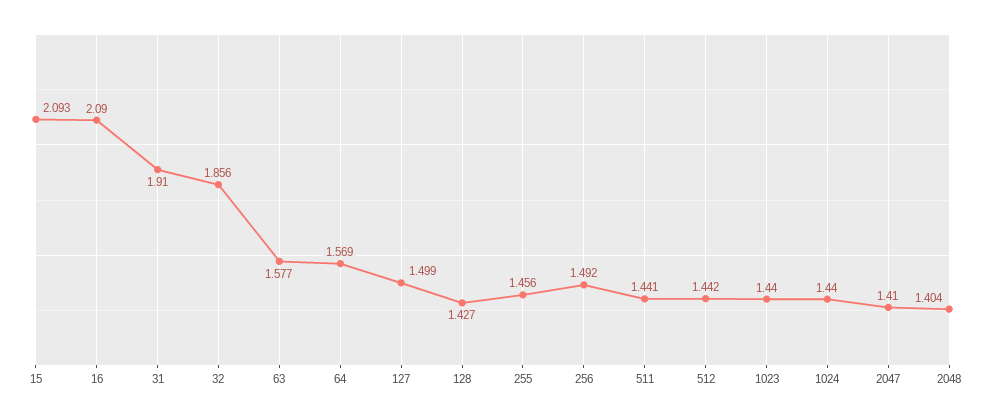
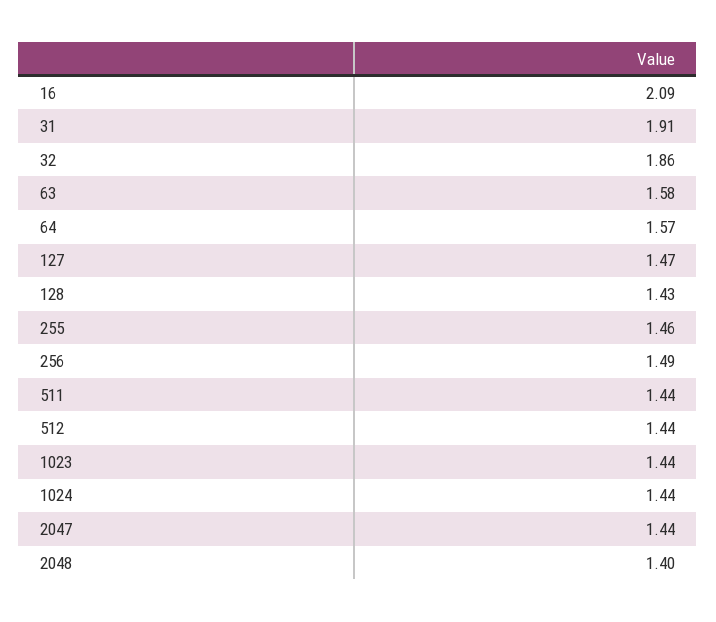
15: 2.093 -> none
127: 1.499 -> 1.47
2047: 1.41 -> 1.44

